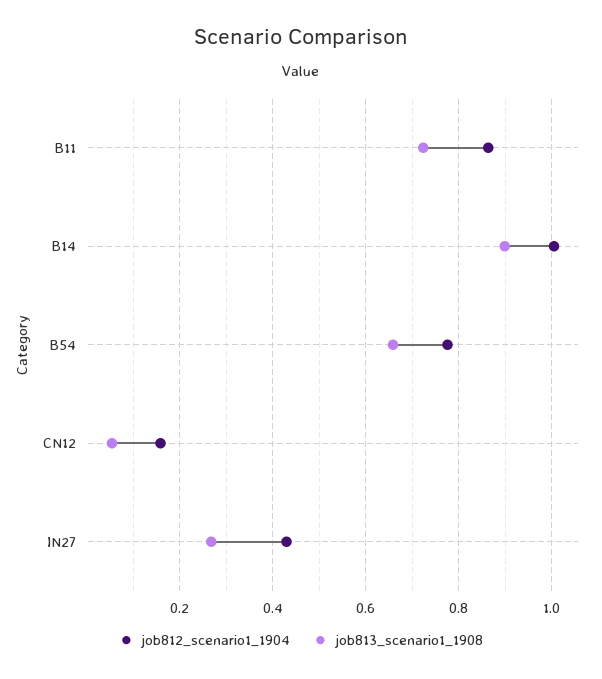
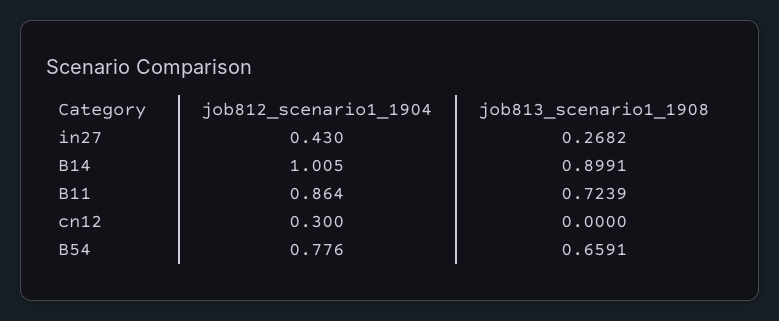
job812_scenario1_1904, CN12: 0.16 -> 0.3
job813_scenario1_1908, CN12: 0.06 -> 0

